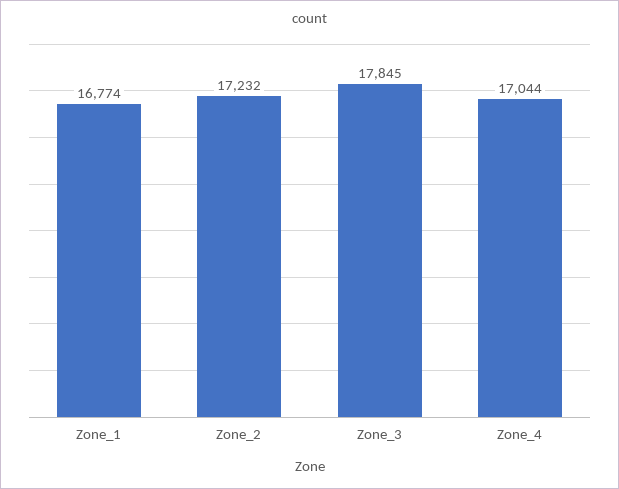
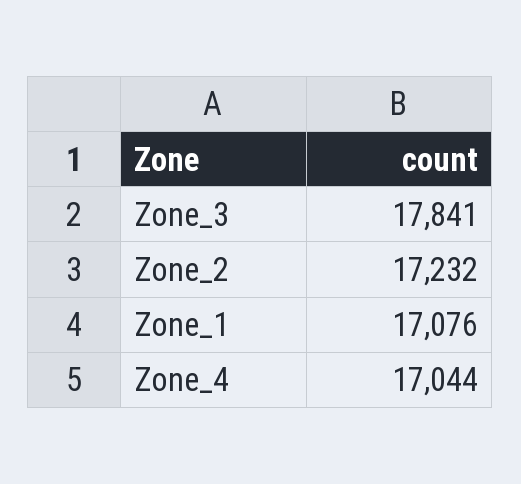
Zone_1: 16774 -> 17076
Zone_3: 17845 -> 17841

